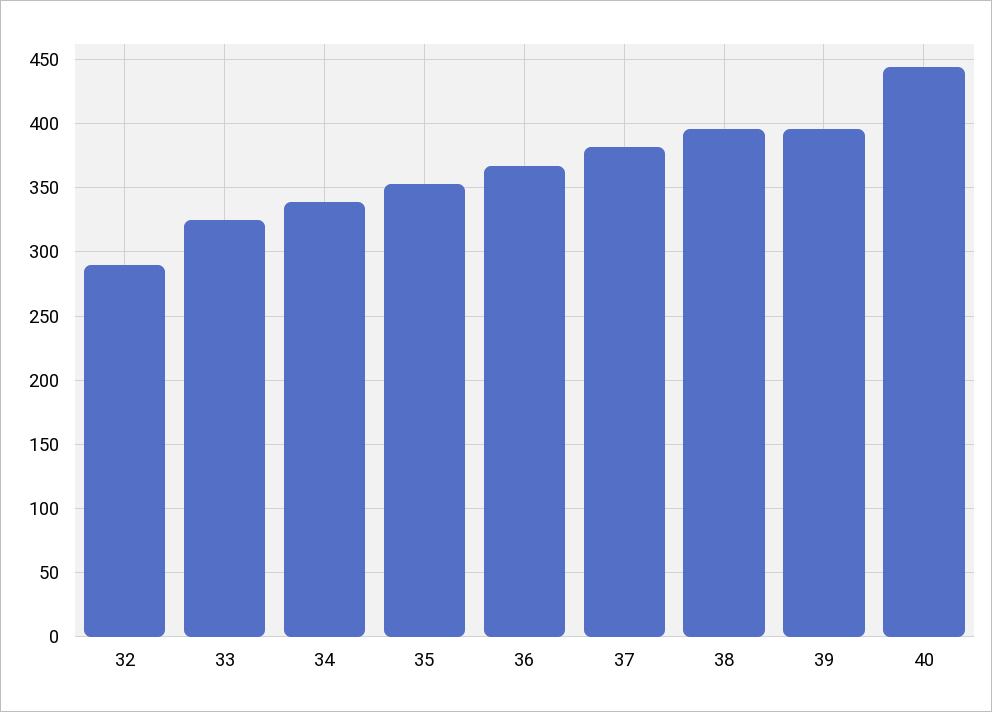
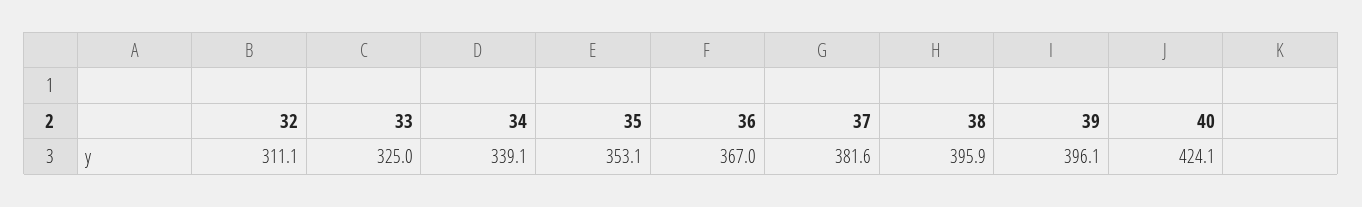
32: 290 -> 311.1
40: 445 -> 424.1

